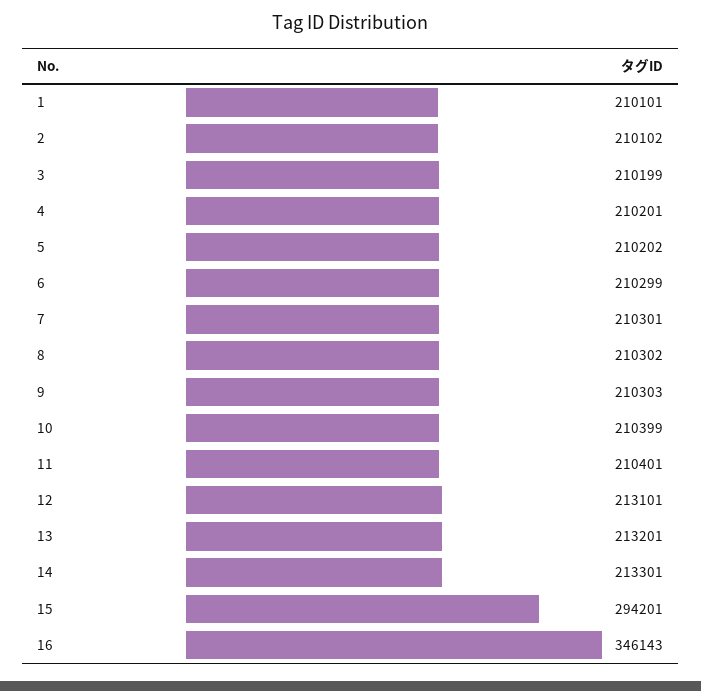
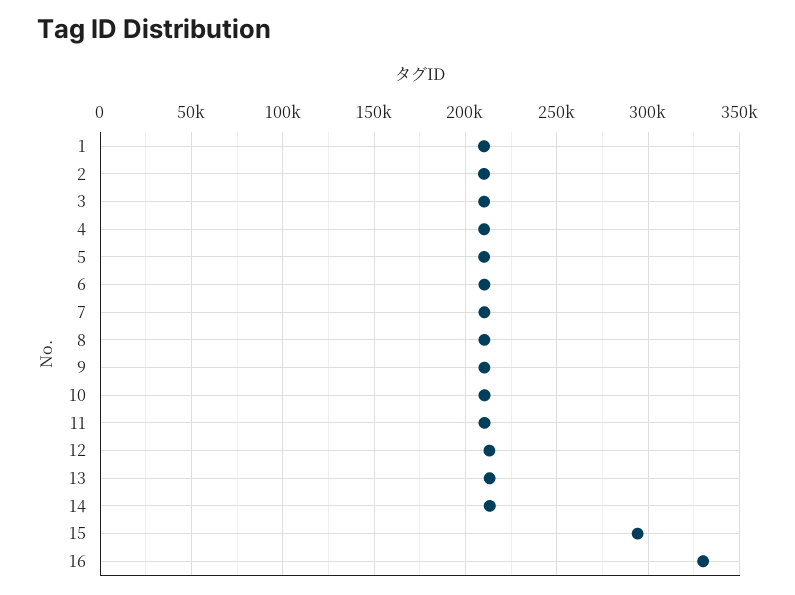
16: 346143 -> 330000

